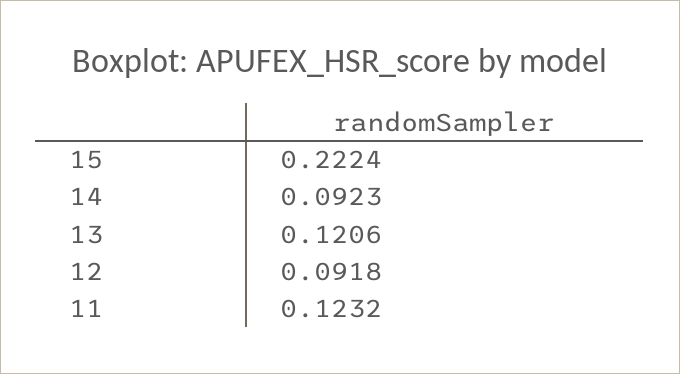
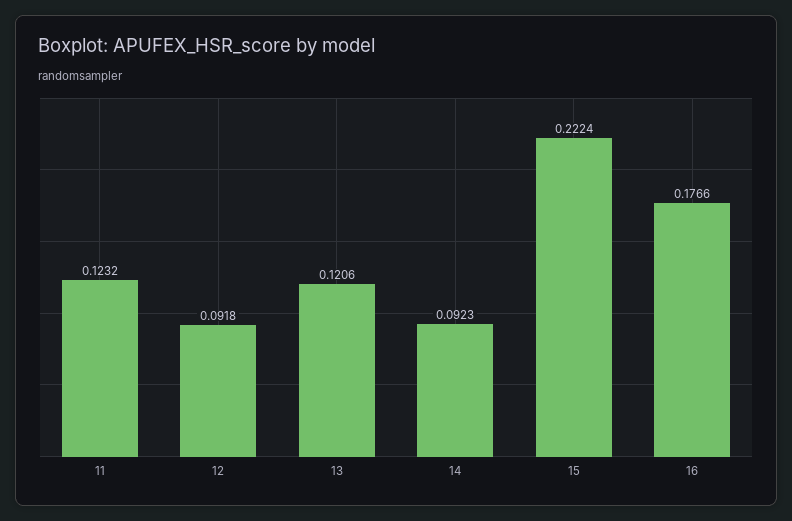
16: none -> 0.1766

